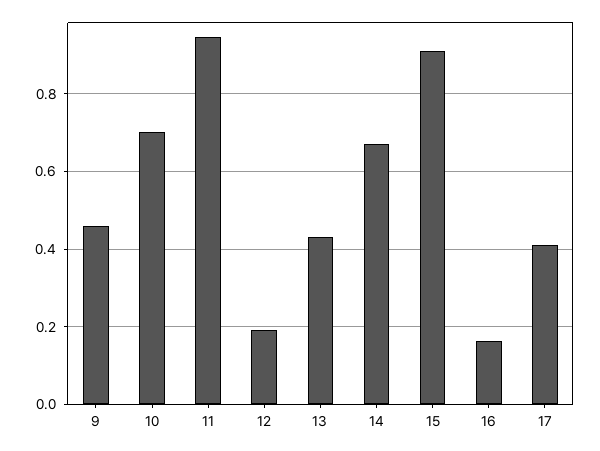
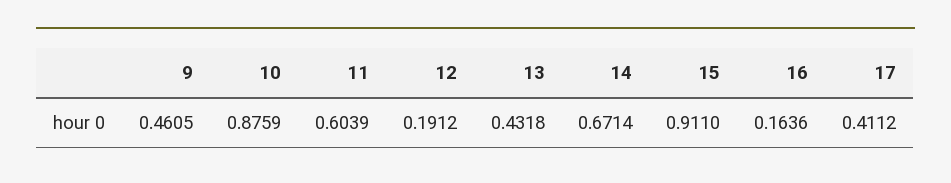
10: 0.7 -> 0.8759
11: 0.94 -> 0.6039

